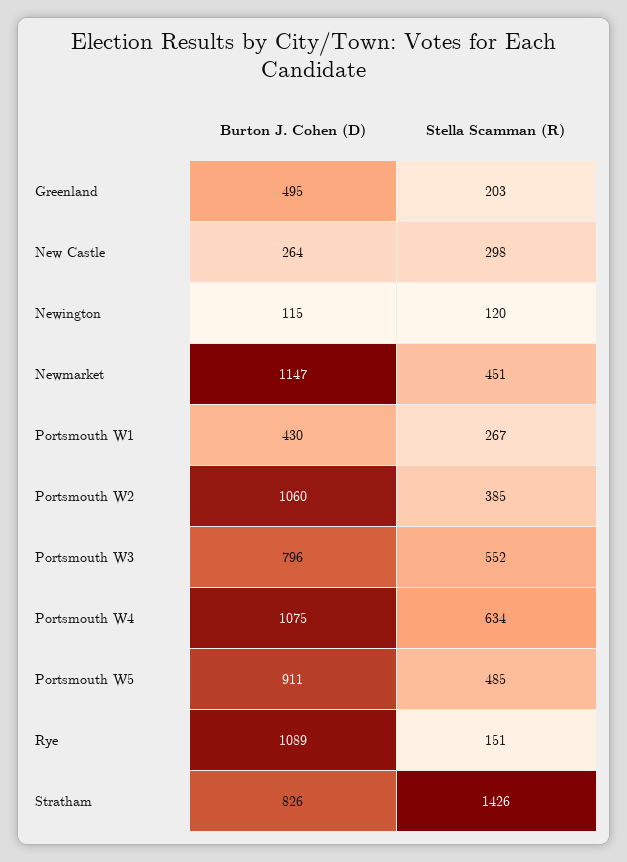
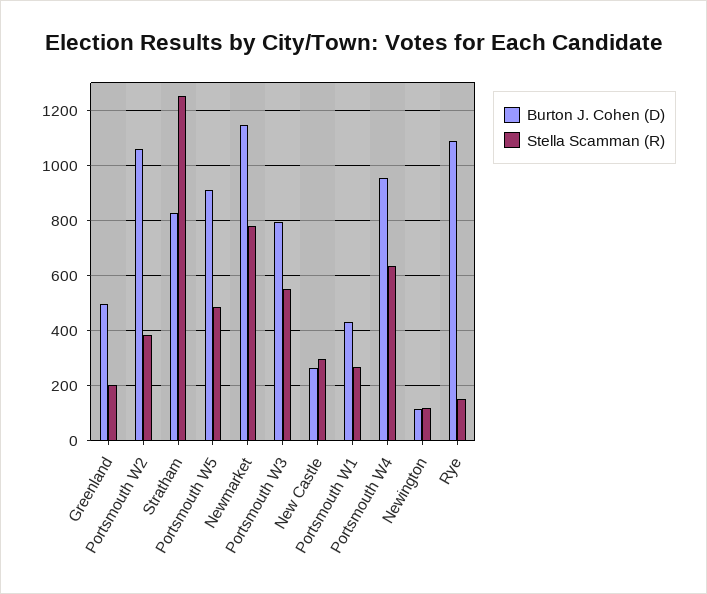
Stella Scamman (R), Newmarket: 451 -> 775
Burton J. Cohen (D), Portsmouth W4: 1075 -> 950
Stella Scamman (R), Stratham: 1426 -> 1250

